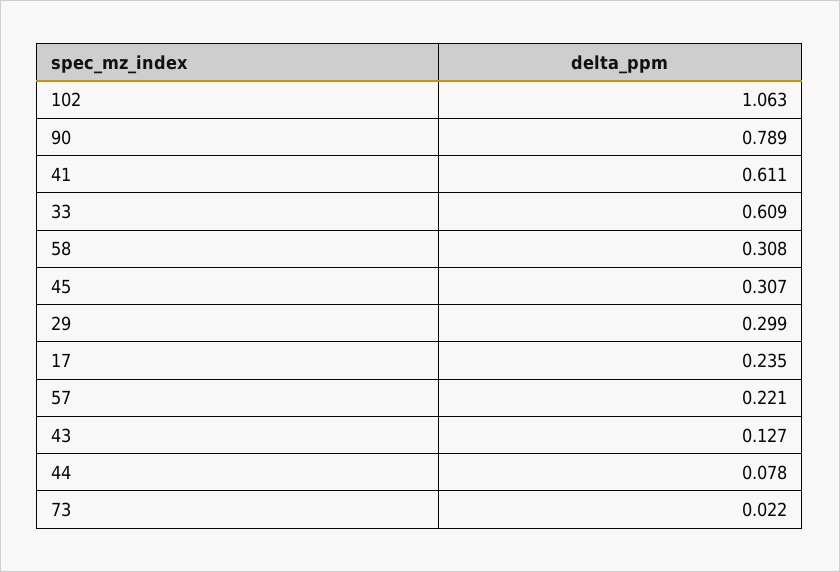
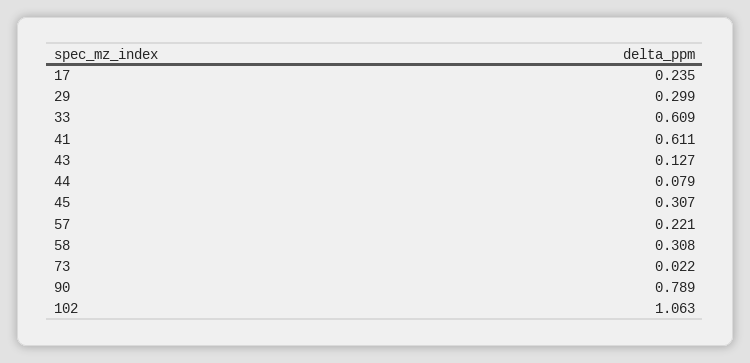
44: 0.078 -> 0.079

